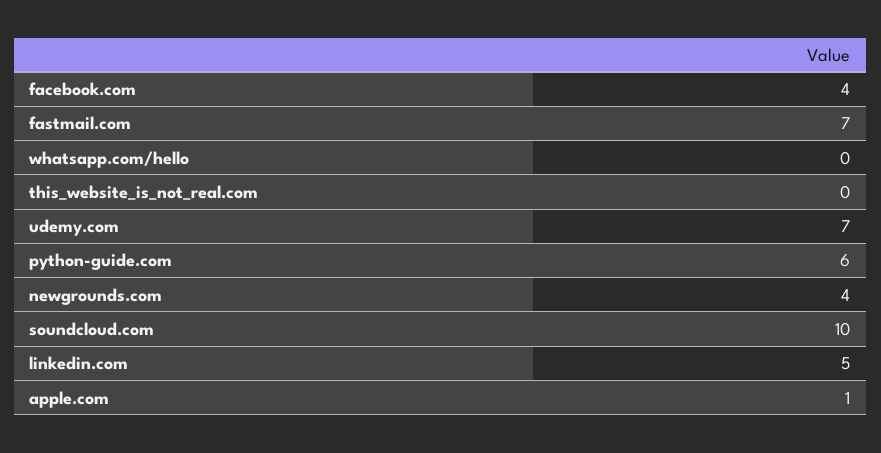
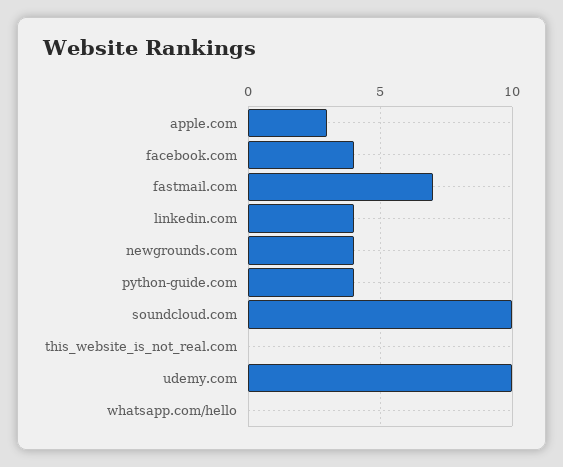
udemy.com: 7 -> 10
python-guide.com: 6 -> 4
linkedin.com: 5 -> 4
apple.com: 1 -> 3

